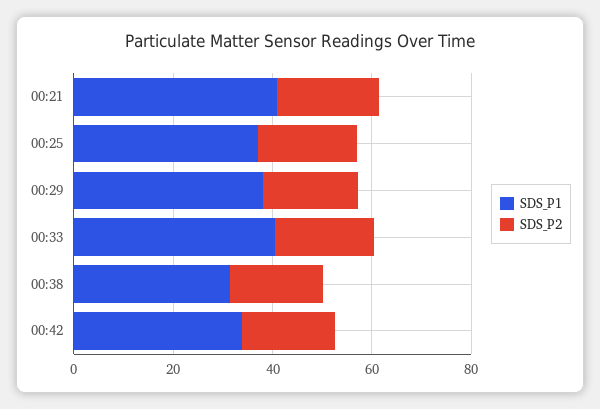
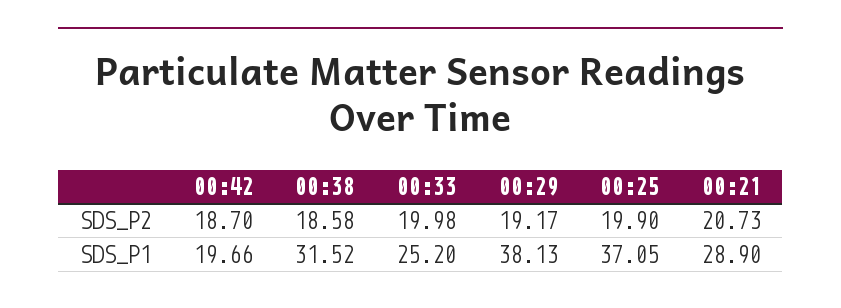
SDS_P1, 00:21: 40 -> 28.9
SDS_P1, 00:33: 40 -> 25.2
SDS_P1, 00:42: 35 -> 19.66

